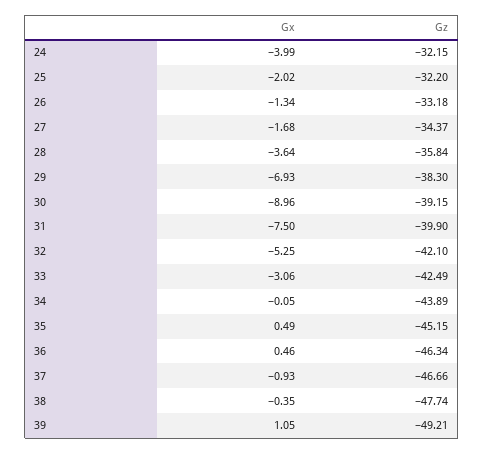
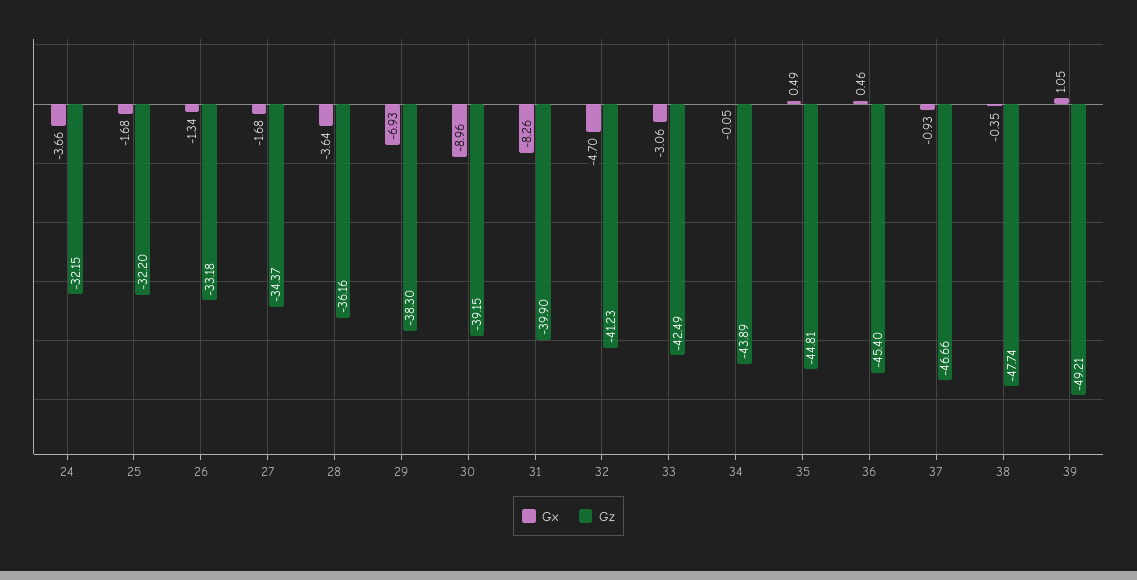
Gx, 24: -3.99 -> -3.66
Gx, 25: -2.02 -> -1.68
Gz, 28: -35.84 -> -36.16
Gx, 31: -7.5 -> -8.26
Gx, 32: -5.25 -> -4.7
Gz, 32: -42.1 -> -41.23
Gz, 35: -45.15 -> -44.81
Gz, 36: -46.34 -> -45.4

